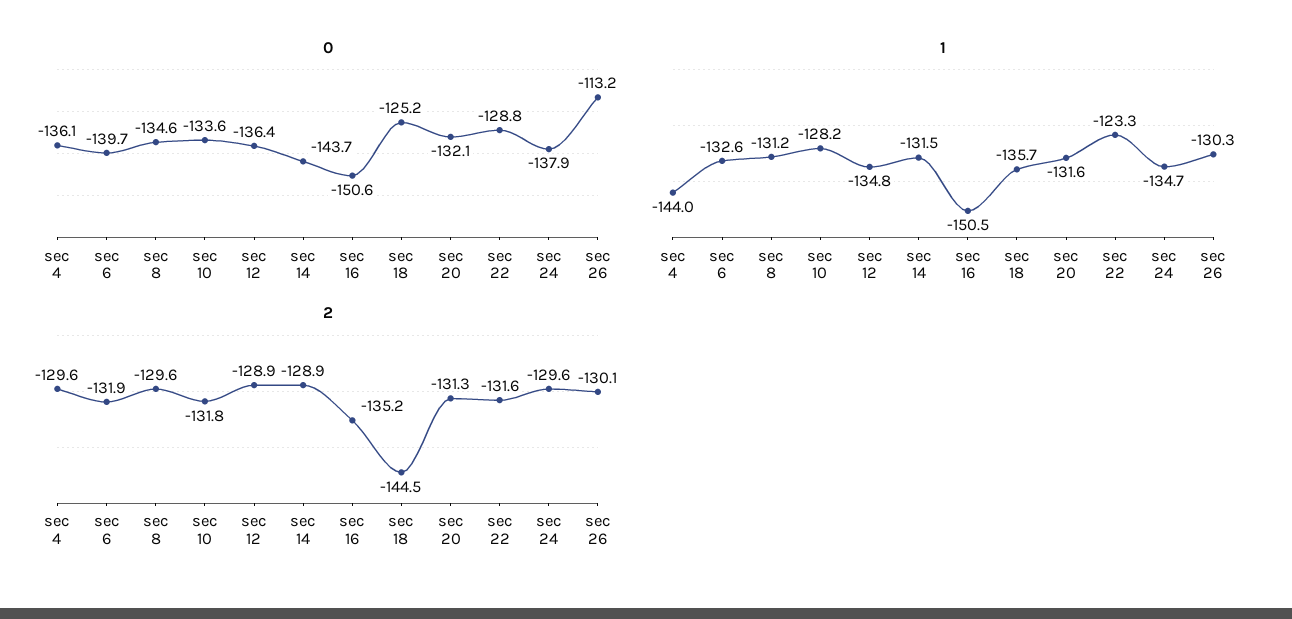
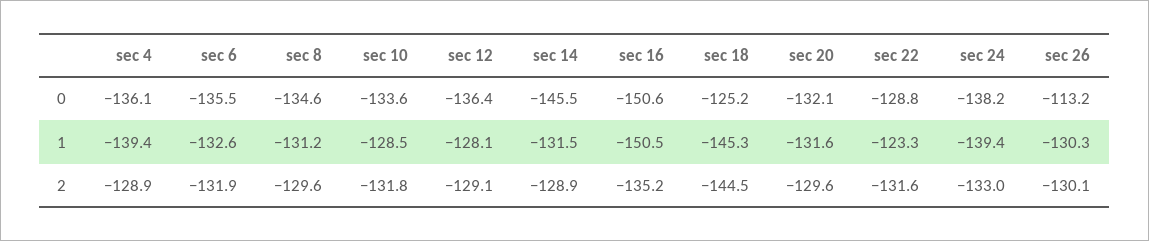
0, sec 6: -139.7 -> -135.5
0, sec 14: -143.7 -> -145.5
0, sec 24: -137.9 -> -138.2
1, sec 4: -144 -> -139.4
1, sec 10: -128.2 -> -128.5
1, sec 12: -134.8 -> -128.1
1, sec 18: -135.7 -> -145.3
1, sec 24: -134.7 -> -139.4
2, sec 4: -129.6 -> -128.9
2, sec 12: -128.9 -> -129.1
2, sec 20: -131.3 -> -129.6
2, sec 24: -129.6 -> -133

